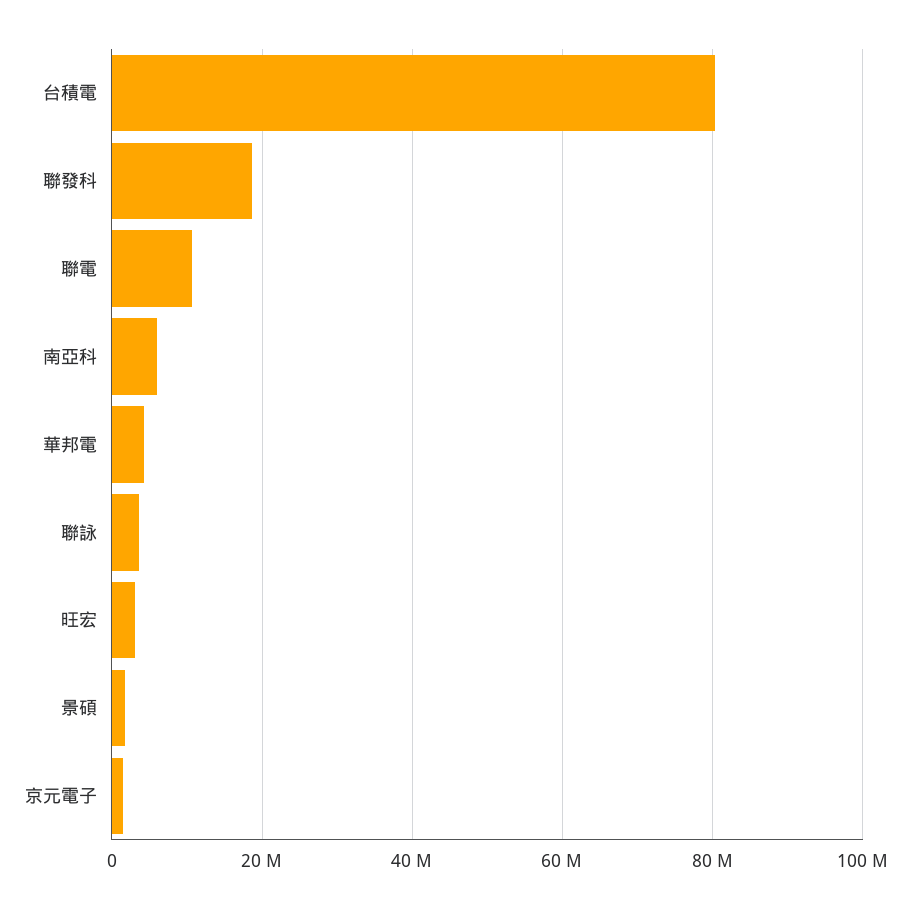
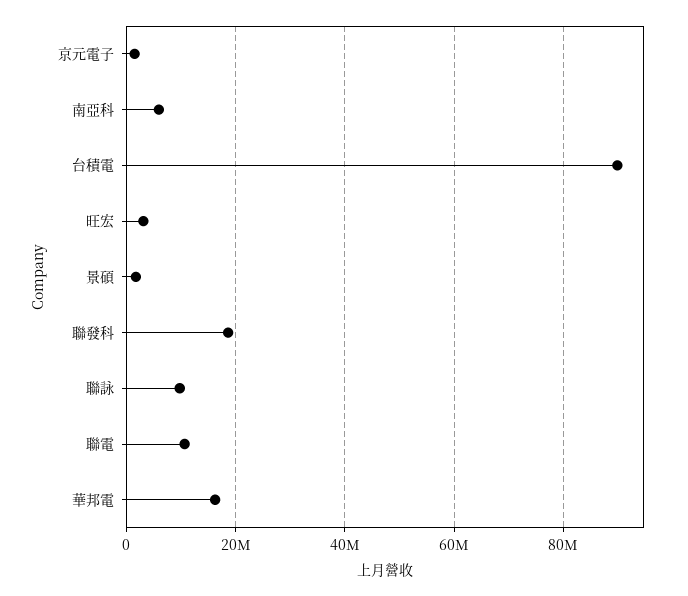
台積電: 80000000 -> 90000000
華邦電: 4000000 -> 16000000
聯詠: 4000000 -> 10000000

